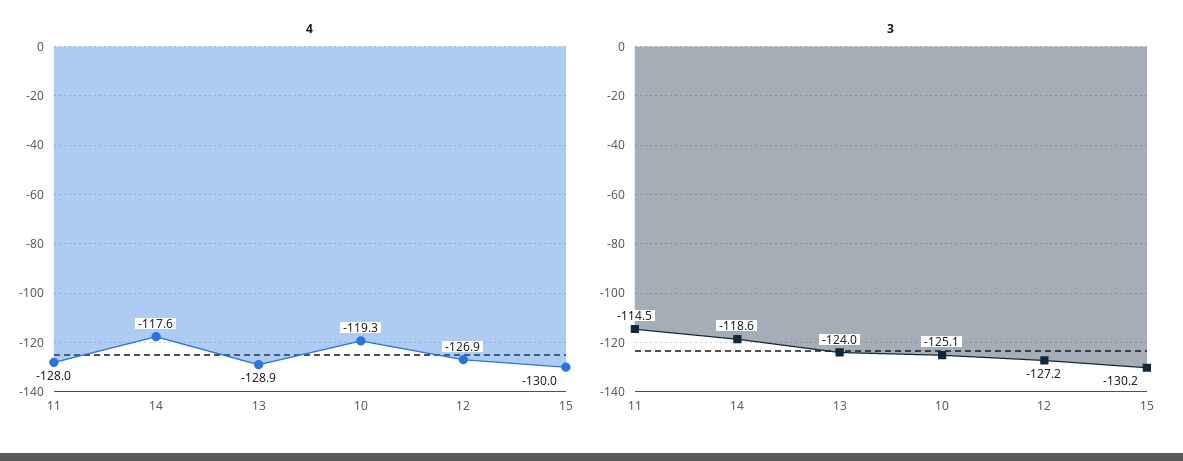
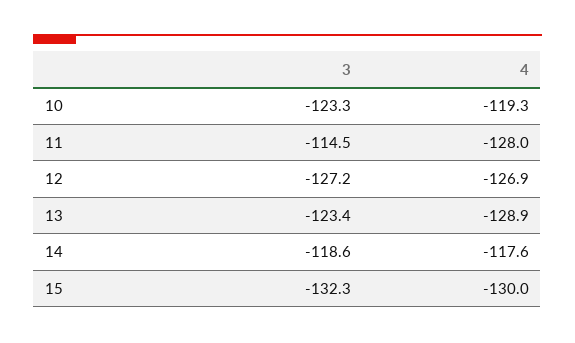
3, 13: -124 -> -123.4
3, 10: -125.1 -> -123.3
3, 15: -130.2 -> -132.3

